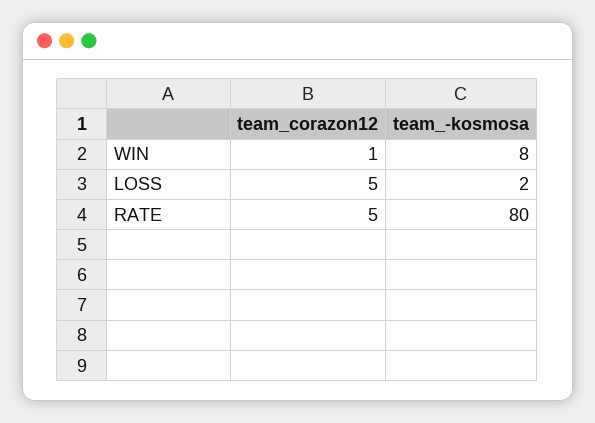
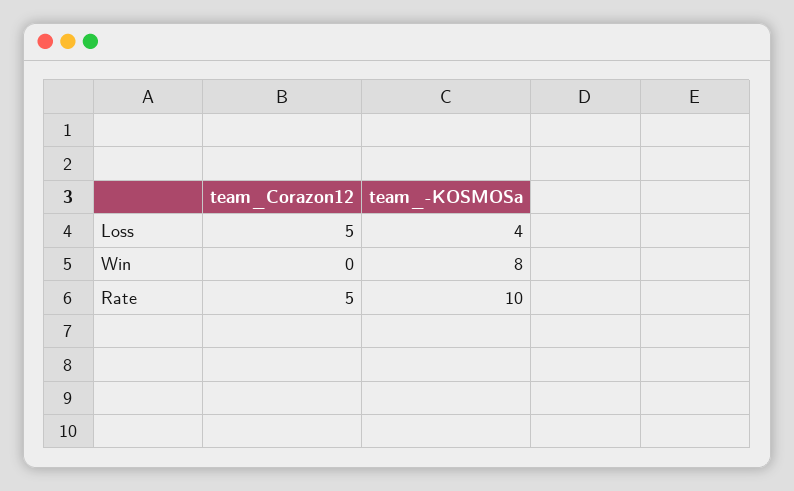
team_corazon12, WIN: 1 -> 0
team_-kosmosa, LOSS: 2 -> 4
team_-kosmosa, RATE: 80 -> 10

